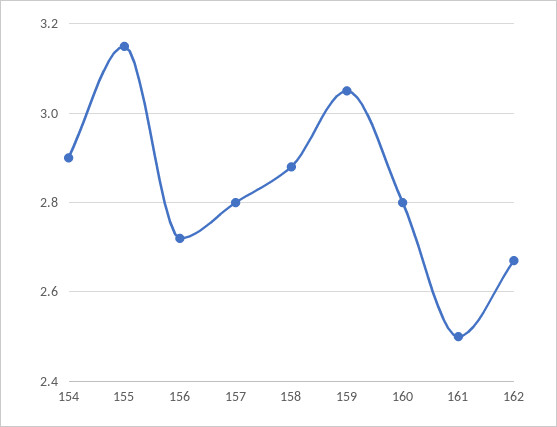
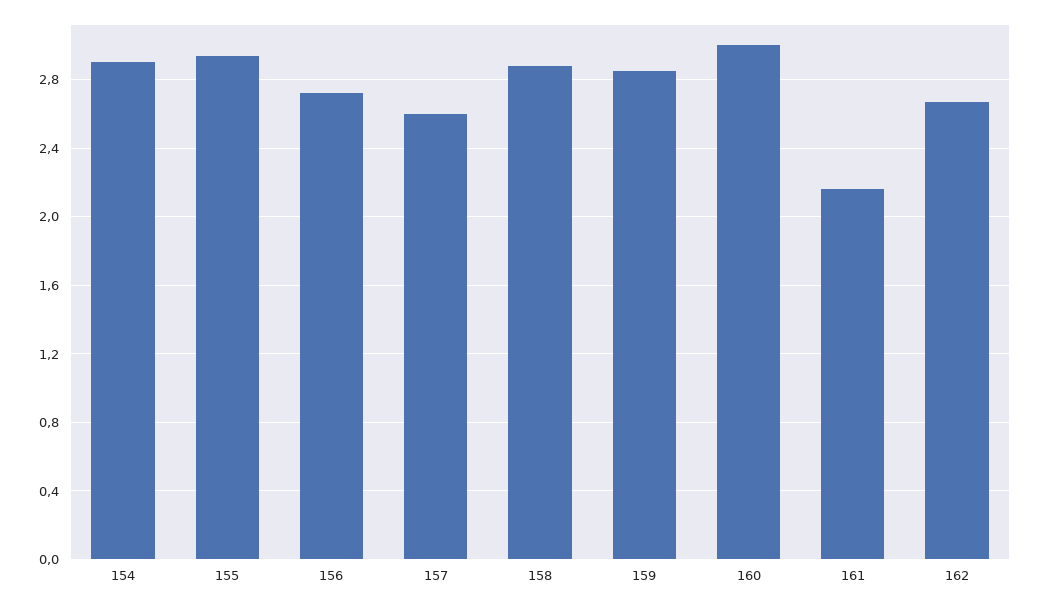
155: 3.15 -> 2.95
157: 2.8 -> 2.6
159: 3.05 -> 2.85
160: 2.8 -> 3
161: 2.5 -> 2.15

